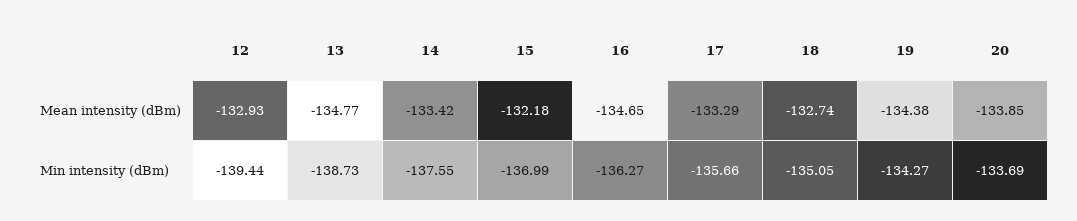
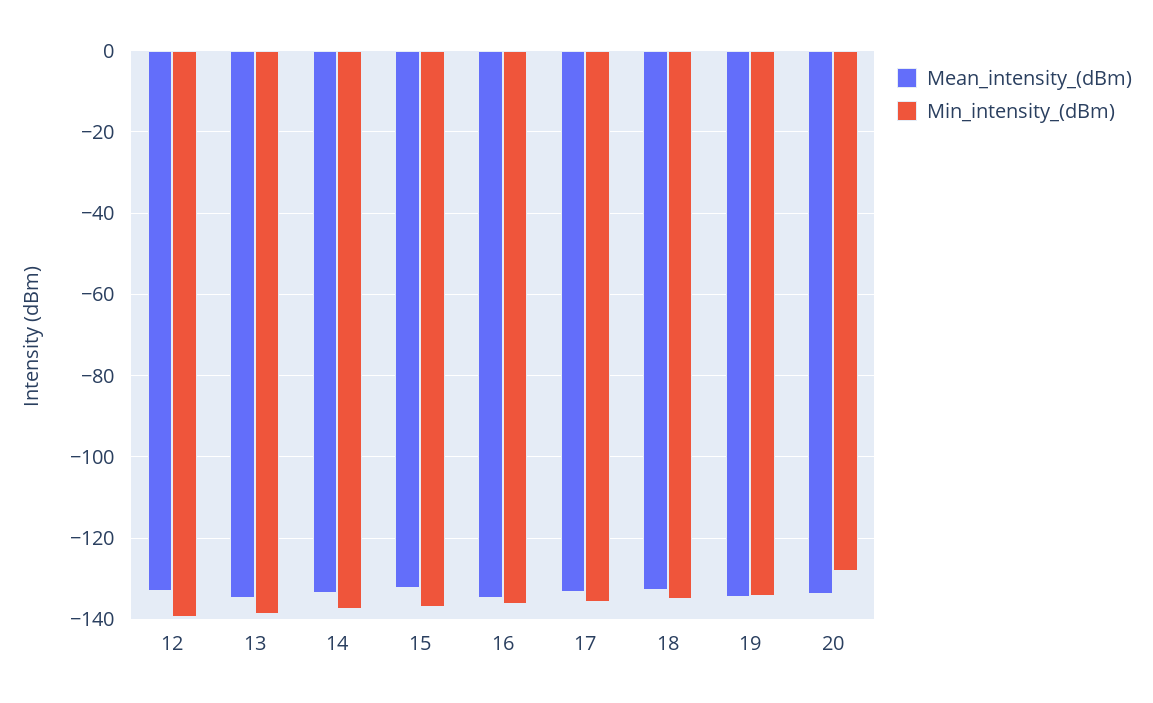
Min intensity (dBm), 20: -133.69 -> -128

